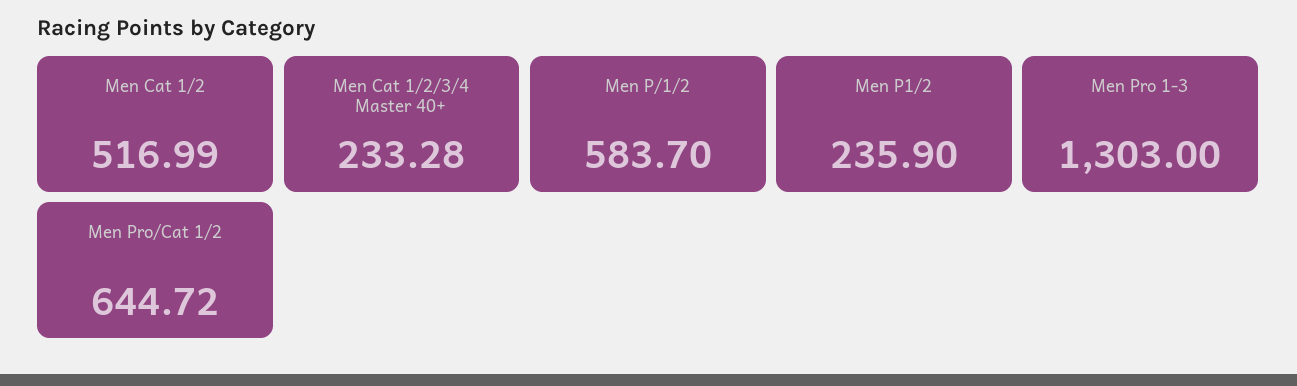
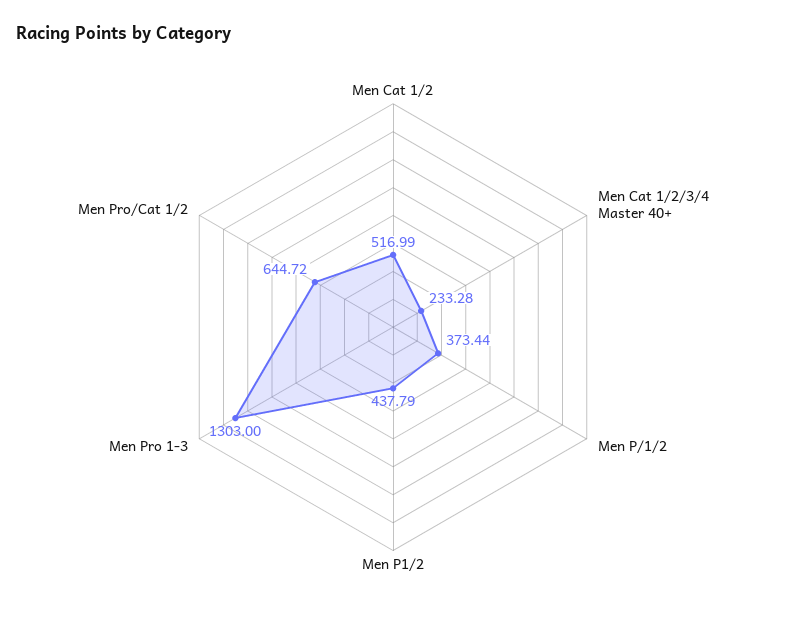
Men P/1/2: 583.7 -> 373.44
Men P1/2: 235.9 -> 437.79

